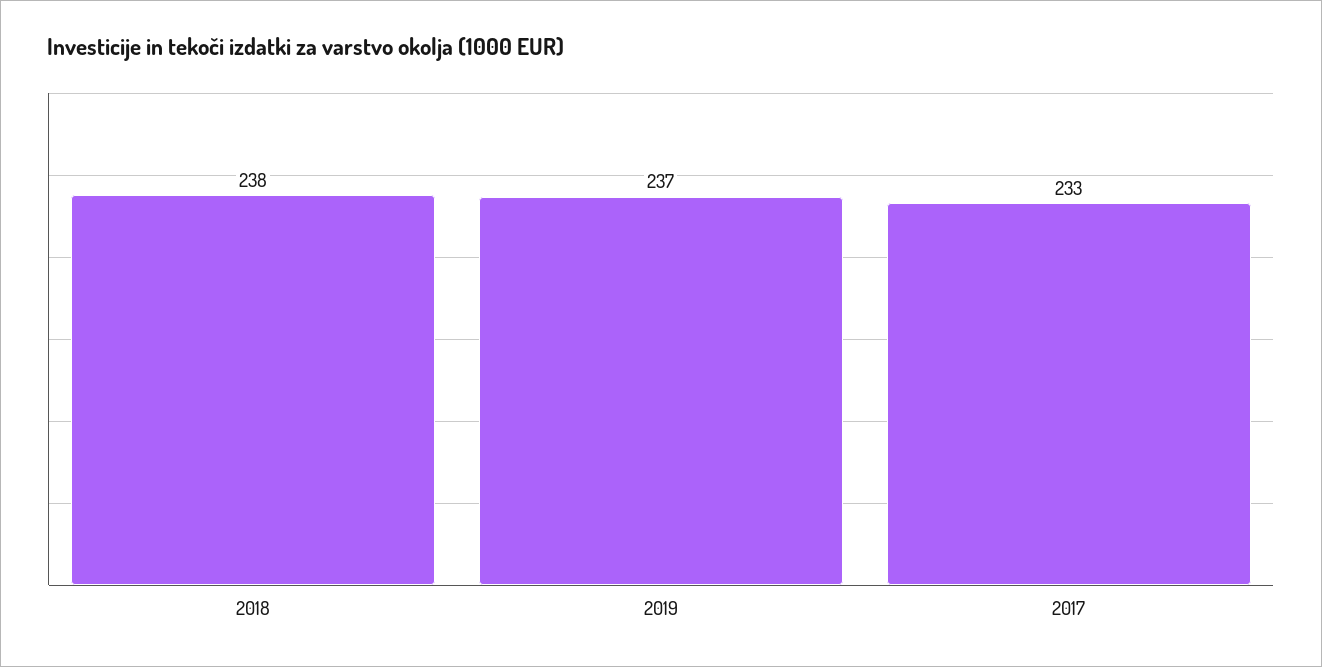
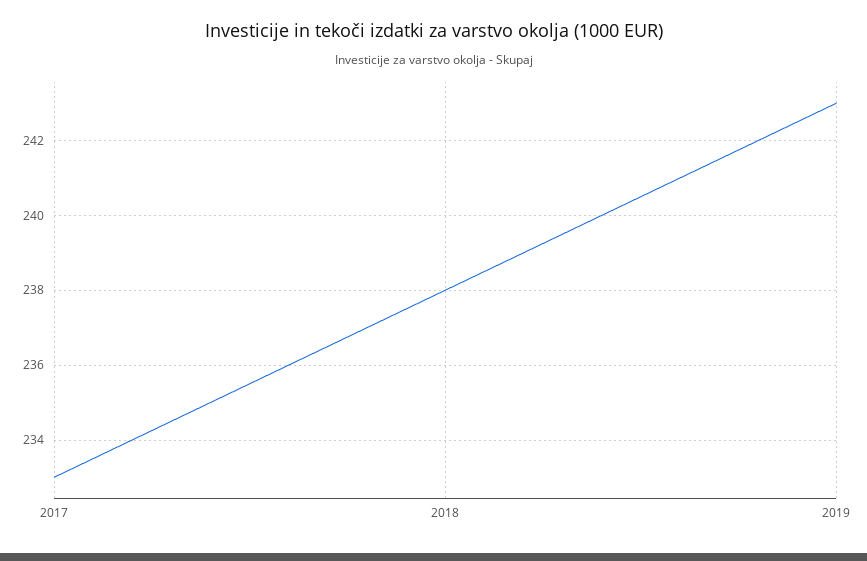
2019: 237 -> 243

